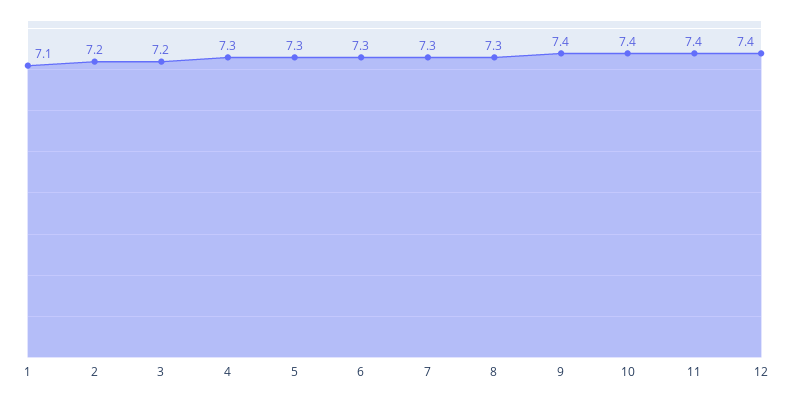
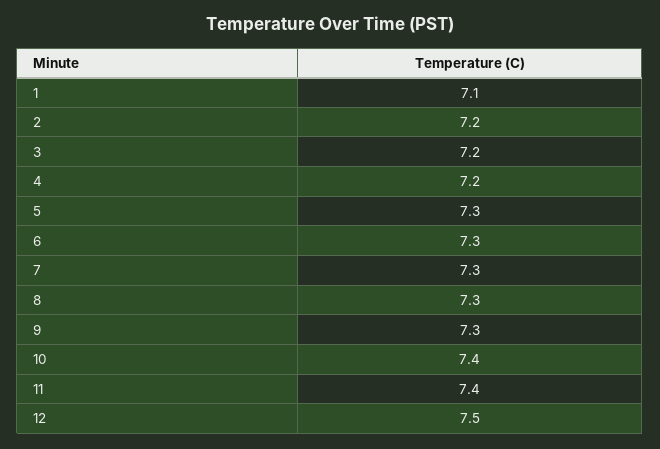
4: 7.3 -> 7.2
9: 7.4 -> 7.3
12: 7.4 -> 7.5

